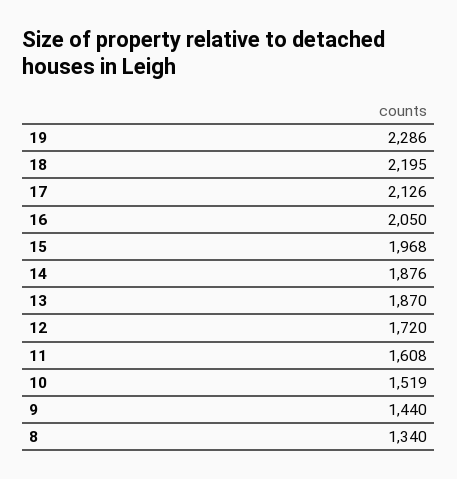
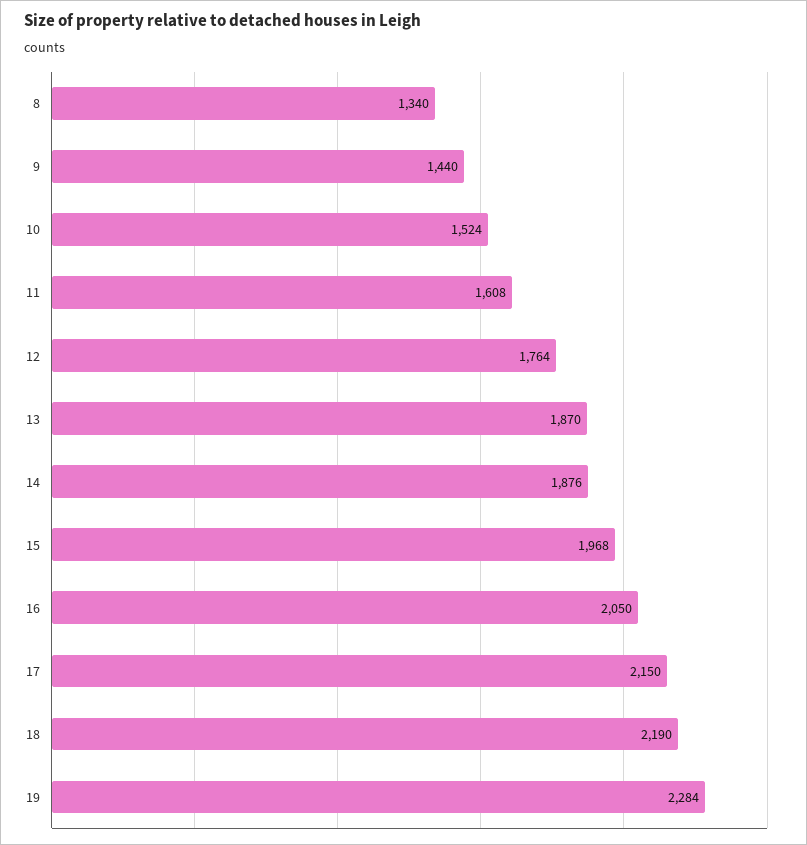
19: 2286 -> 2284
18: 2195 -> 2190
17: 2126 -> 2150
12: 1720 -> 1764
10: 1519 -> 1524

